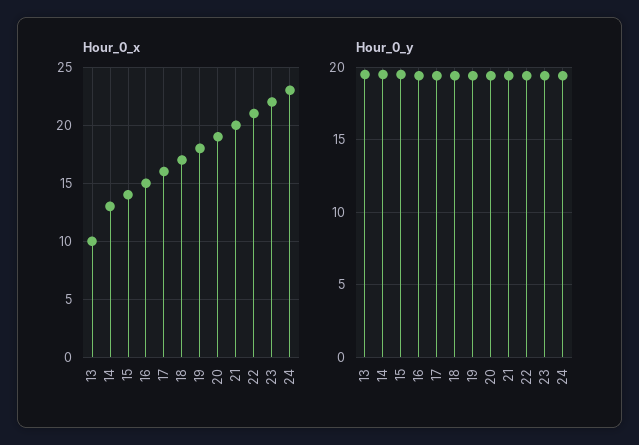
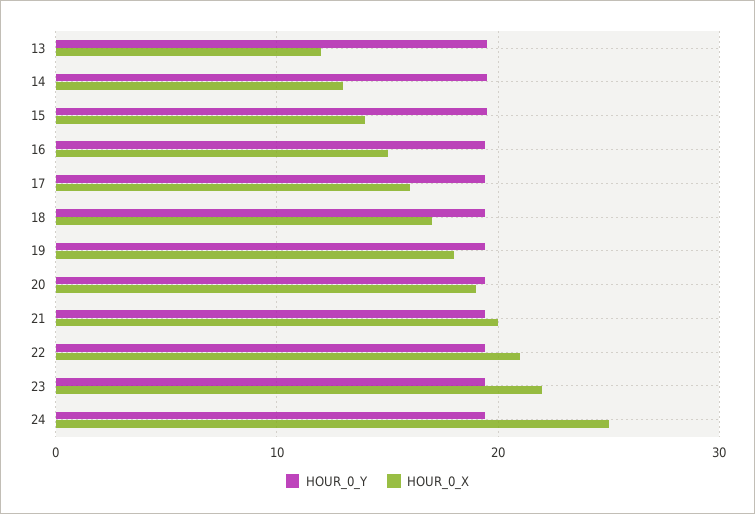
Hour_0_x, 13: 10 -> 12
Hour_0_x, 24: 23 -> 25

